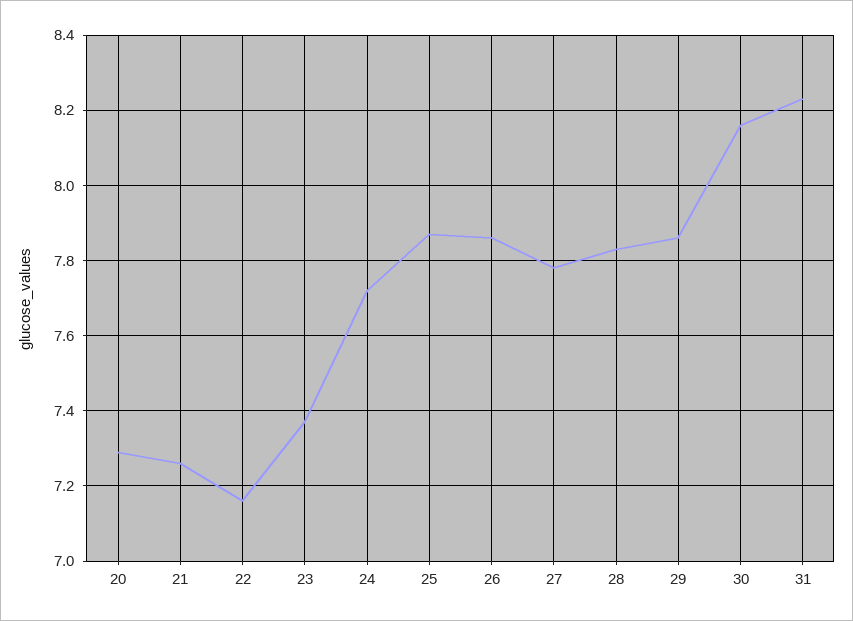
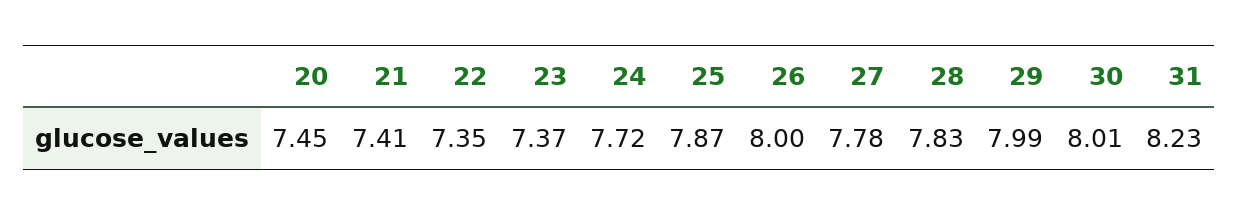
20: 7.3 -> 7.45
21: 7.25 -> 7.41
22: 7.15 -> 7.35
26: 7.85 -> 8
29: 7.85 -> 7.99
30: 8.15 -> 8.01

